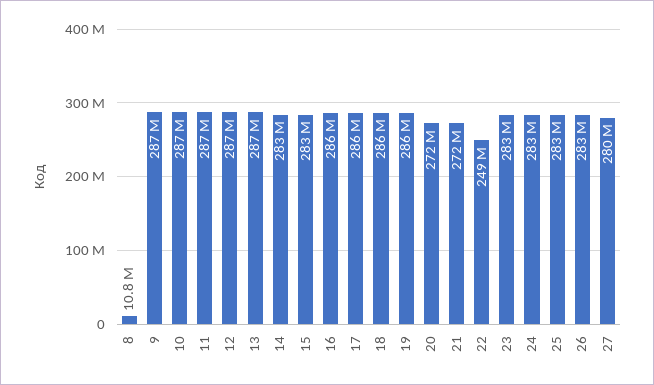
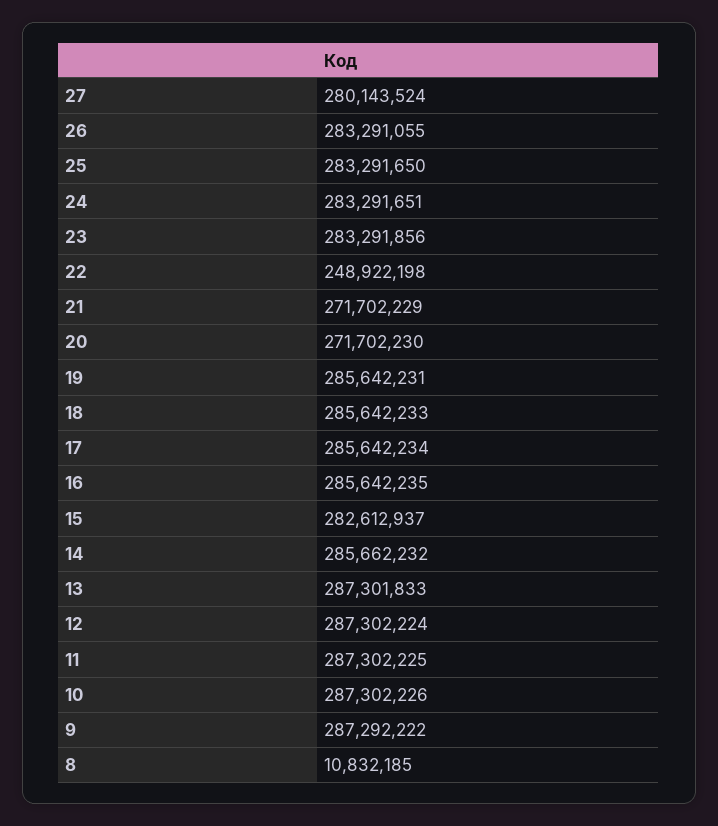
14: 283000000 -> 285662232

